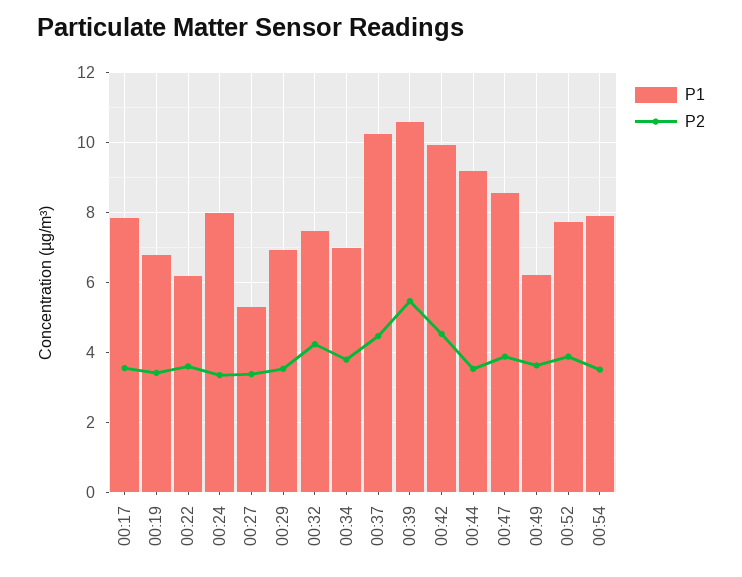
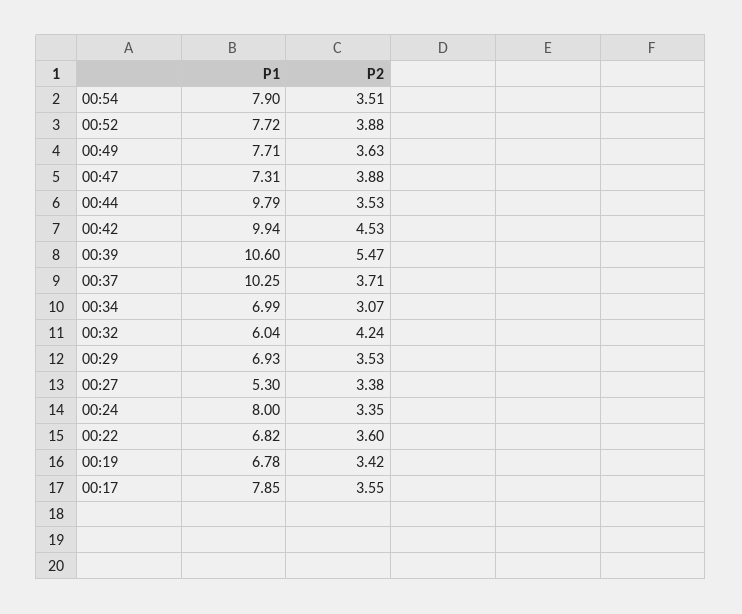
P1, 00:22: 6.2 -> 6.82
P1, 00:32: 7.4 -> 6.04
P2, 00:34: 3.8 -> 3.07
P2, 00:37: 4.4 -> 3.71
P1, 00:44: 9.2 -> 9.79
P1, 00:47: 8.6 -> 7.31
P1, 00:49: 6.2 -> 7.71

